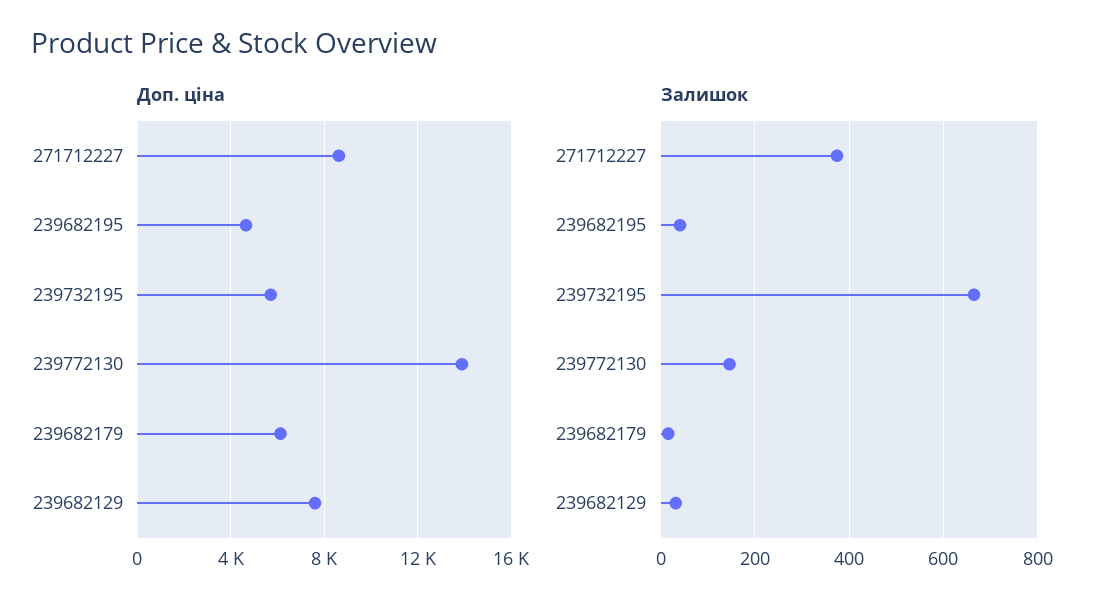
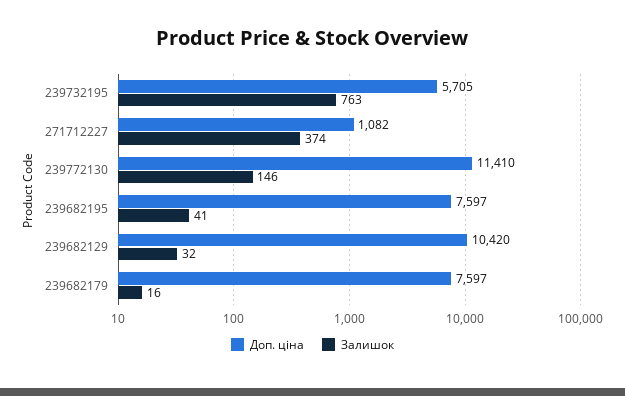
Доп. ціна, 271712227: 8500 -> 1082
Доп. ціна, 239682195: 4500 -> 7597
Доп. ціна, 239772130: 14000 -> 11410
Доп. ціна, 239682179: 6000 -> 7597
Доп. ціна, 239682129: 7500 -> 10420
Залишок, 239732195: 660 -> 763

